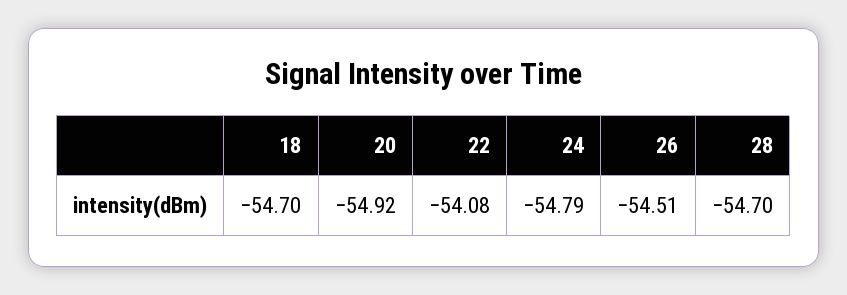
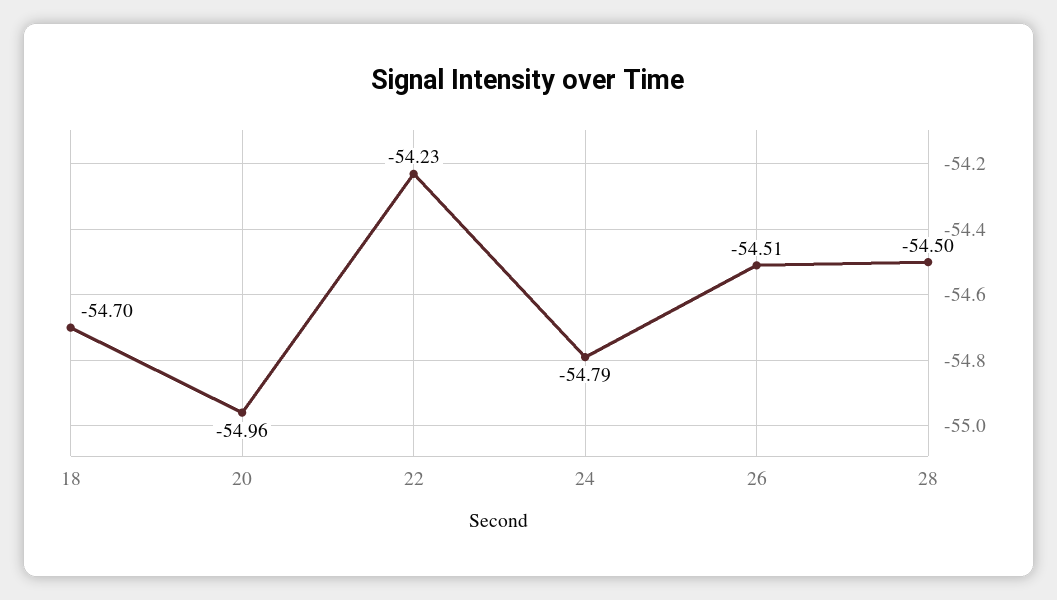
20: -54.92 -> -54.96
22: -54.08 -> -54.23
28: -54.7 -> -54.5

